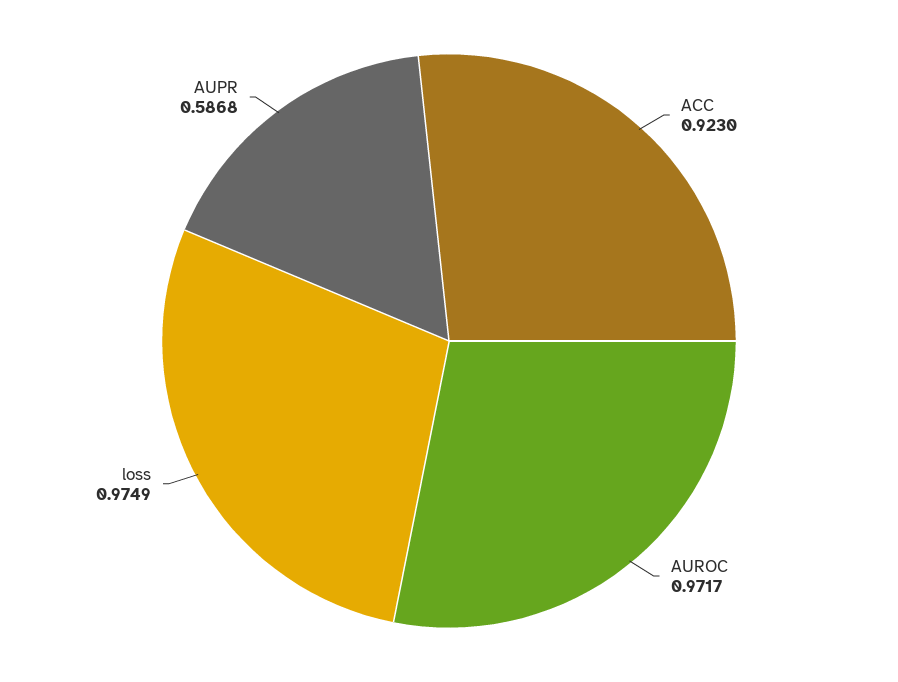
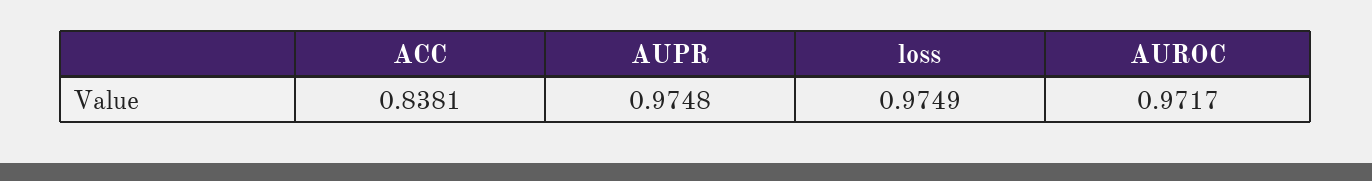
ACC: 0.923 -> 0.8381
AUPR: 0.5868 -> 0.9748

